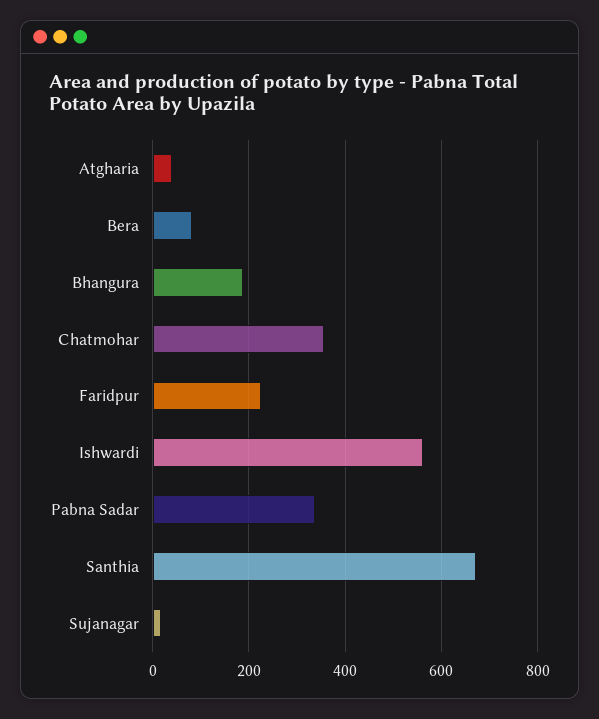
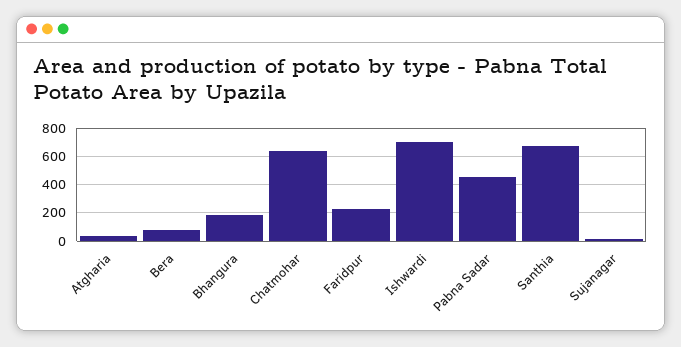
Chatmohar: 360 -> 650
Ishwardi: 560 -> 700
Pabna Sadar: 340 -> 450

